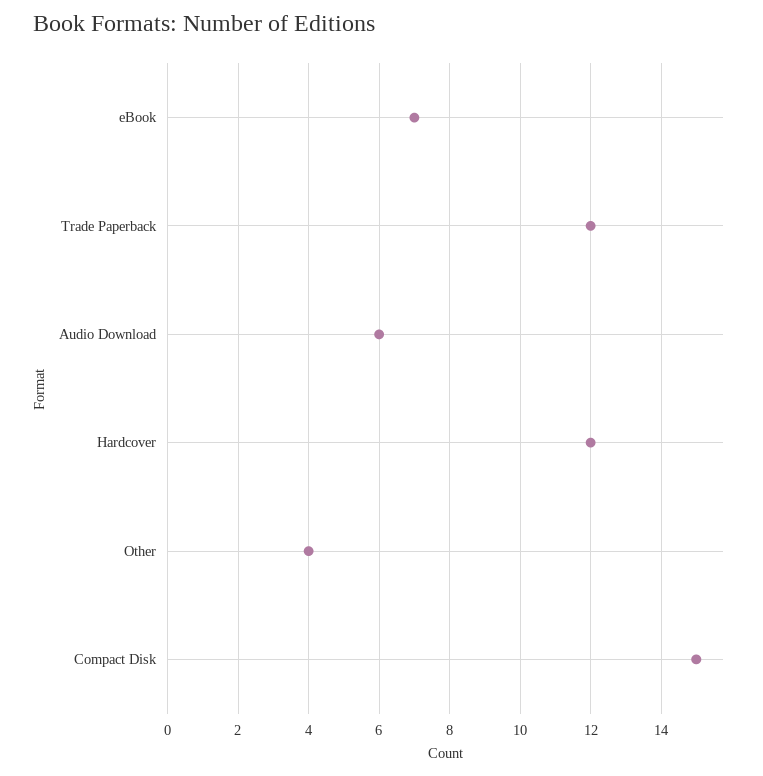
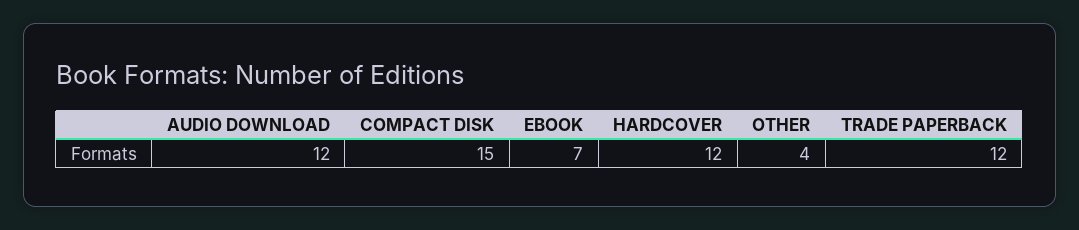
Audio Download: 6 -> 12

